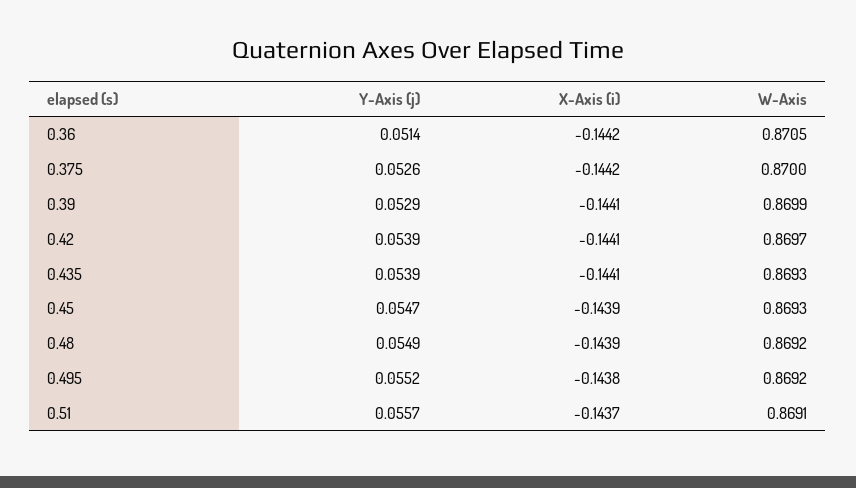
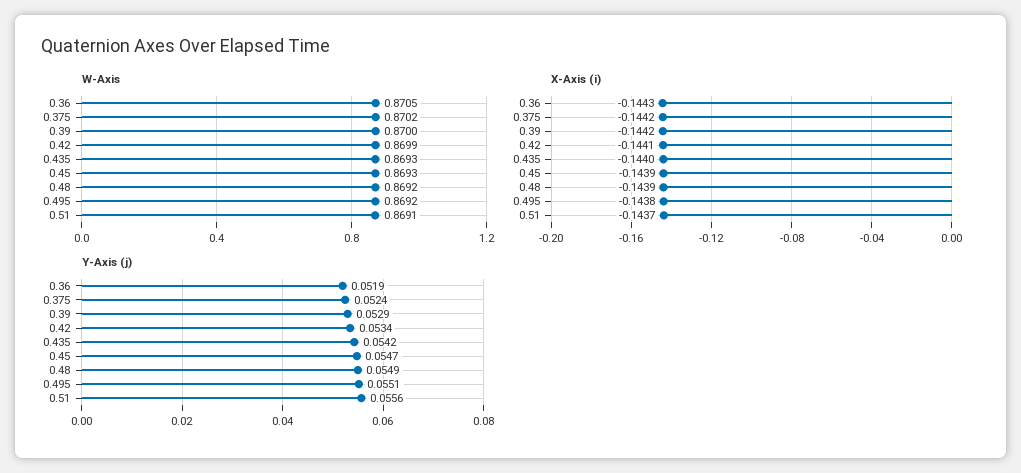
Y-Axis (j), 0.36: 0.0514 -> 0.0519
X-Axis (i), 0.36: -0.1442 -> -0.1443
Y-Axis (j), 0.375: 0.0526 -> 0.0524
W-Axis, 0.375: 0.87 -> 0.8702
X-Axis (i), 0.39: -0.1441 -> -0.1442
W-Axis, 0.39: 0.8699 -> 0.87
Y-Axis (j), 0.42: 0.0539 -> 0.0534
W-Axis, 0.42: 0.8697 -> 0.8699
Y-Axis (j), 0.435: 0.0539 -> 0.0542
X-Axis (i), 0.435: -0.1441 -> -0.144
Y-Axis (j), 0.495: 0.0552 -> 0.0551
Y-Axis (j), 0.51: 0.0557 -> 0.0556

